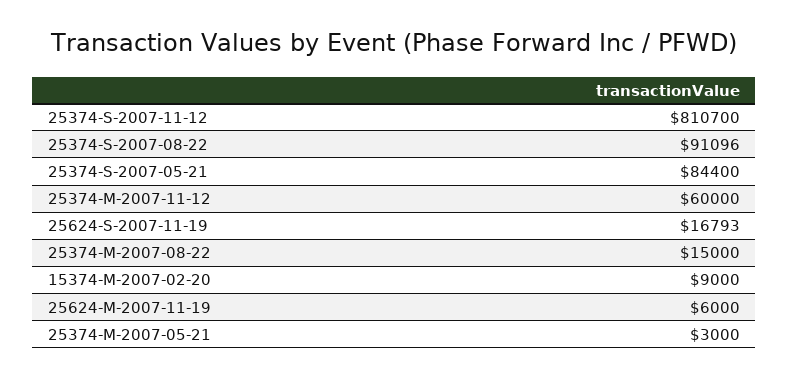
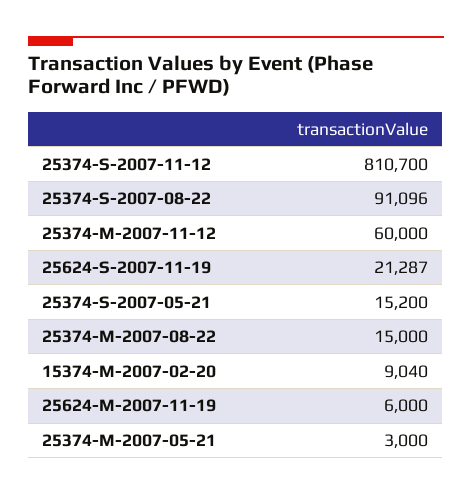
25374-S-2007-05-21: 84400 -> 15200
25624-S-2007-11-19: 16793 -> 21287
15374-M-2007-02-20: 9000 -> 9040

